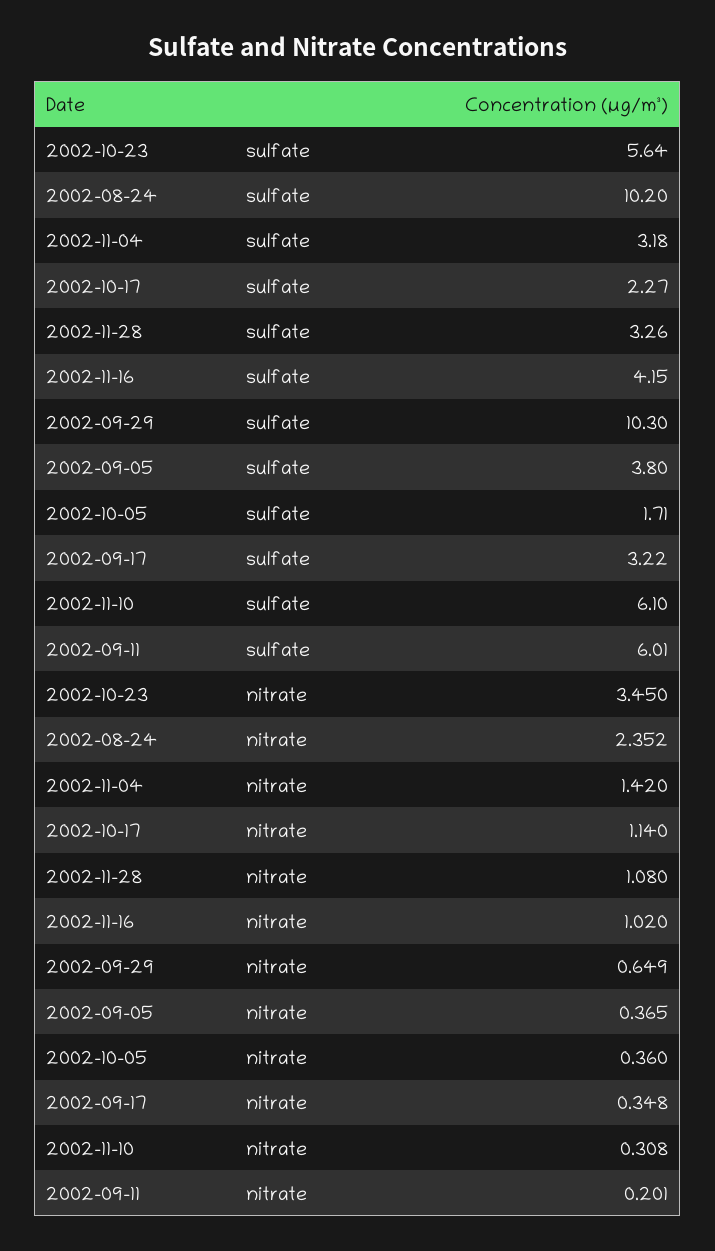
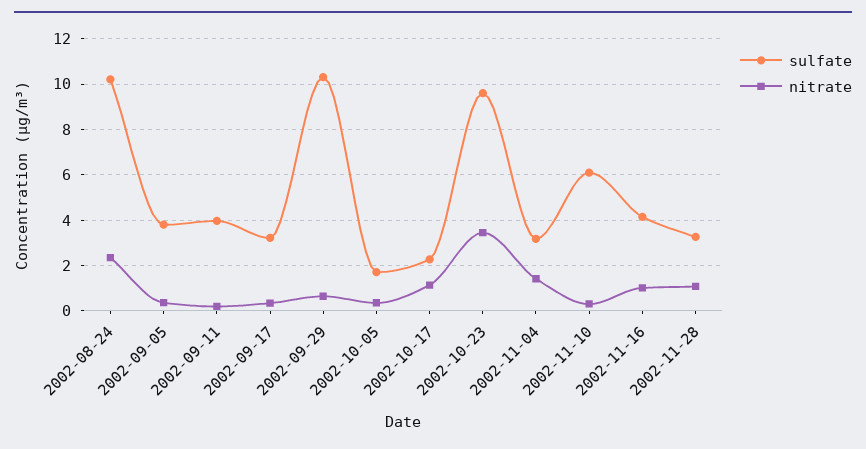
sulfate, 2002-10-23: 5.64 -> 9.5
sulfate, 2002-09-11: 6.01 -> 4

